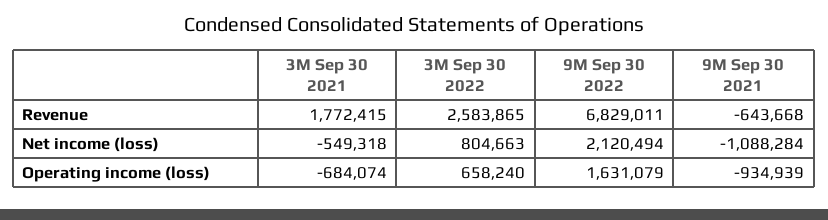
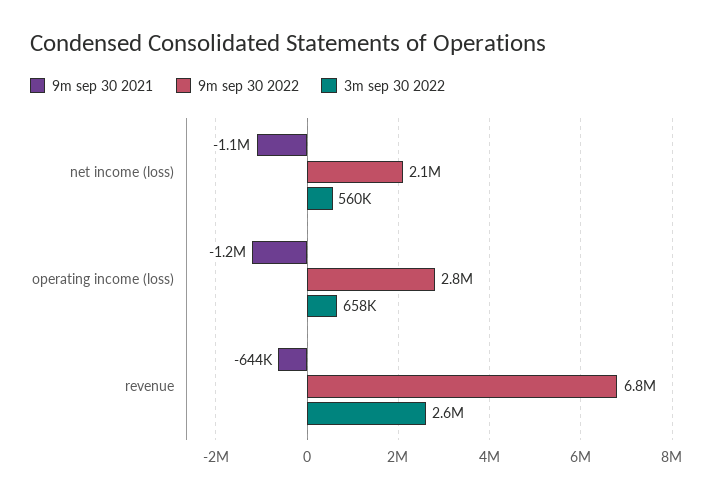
3M Sep 30 2021, Revenue: 1772415 -> none
3M Sep 30 2021, Net income (loss): -549318 -> none
3M Sep 30 2022, Net income (loss): 804663 -> 560000
3M Sep 30 2021, Operating income (loss): -684074 -> none
9M Sep 30 2022, Operating income (loss): 1631079 -> 2800000
9M Sep 30 2021, Operating income (loss): -934939 -> -1200000

